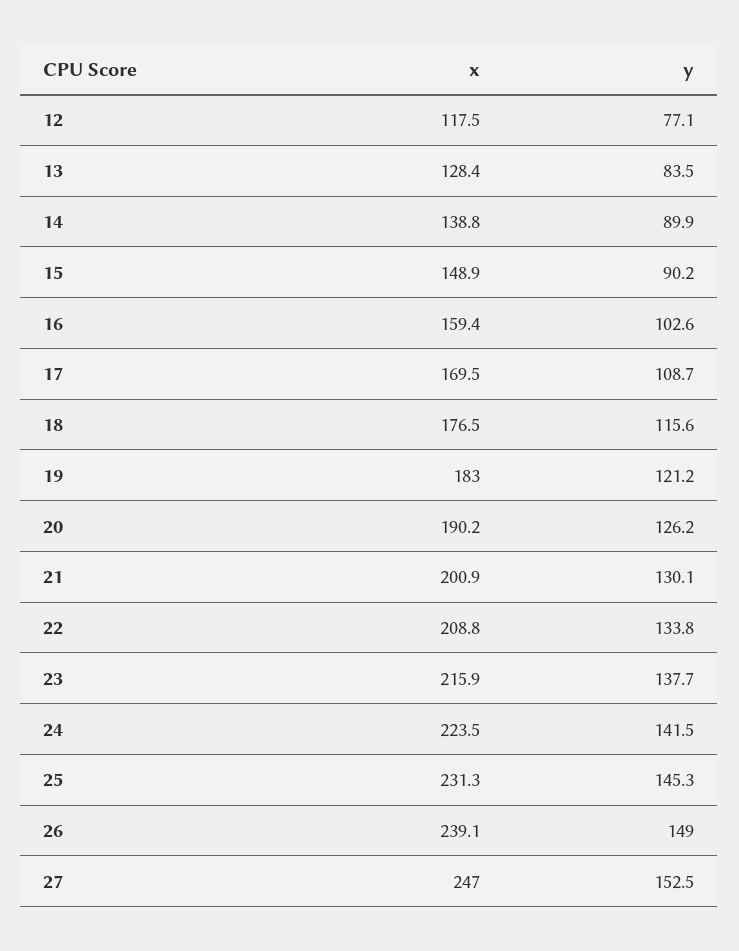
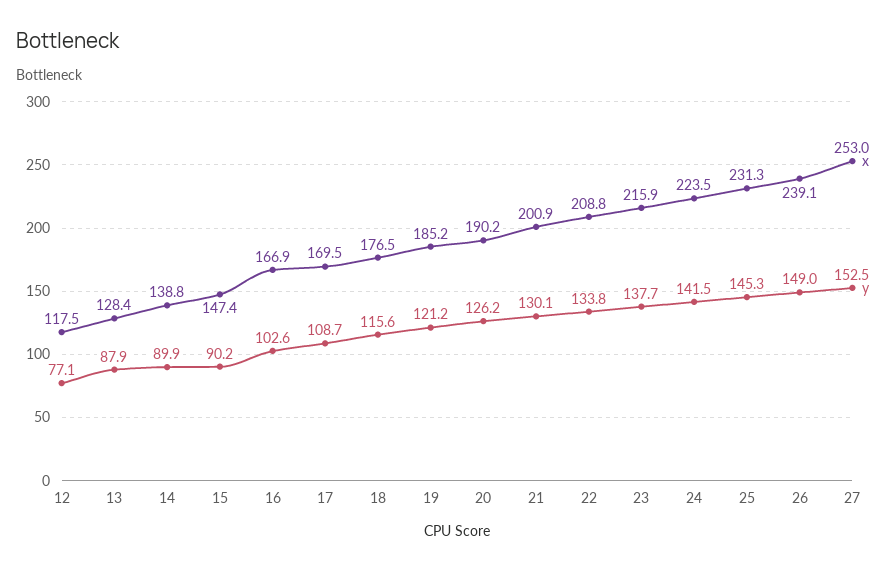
y, 13: 83.5 -> 87.9
x, 15: 148.9 -> 147.4
x, 16: 159.4 -> 166.9
x, 19: 183 -> 185.2
x, 27: 247 -> 253

